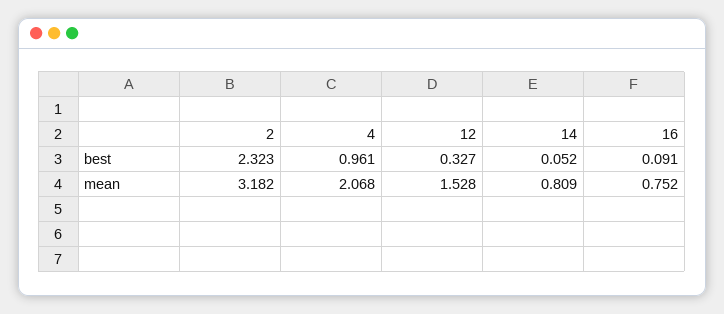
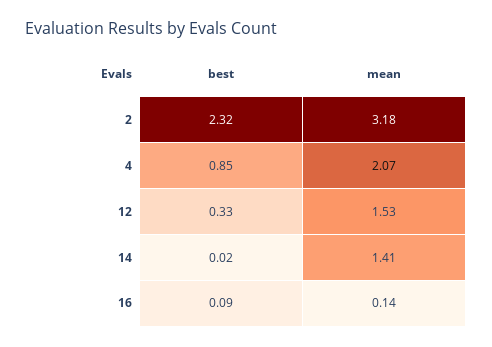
4, best: 0.961 -> 0.85
14, best: 0.052 -> 0.02
14, mean: 0.809 -> 1.41
16, mean: 0.752 -> 0.14

